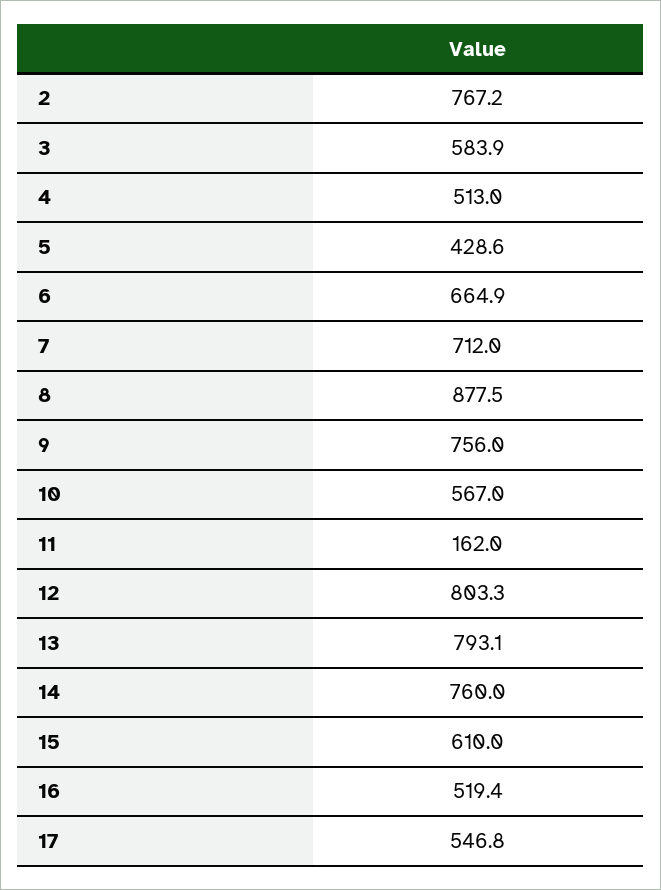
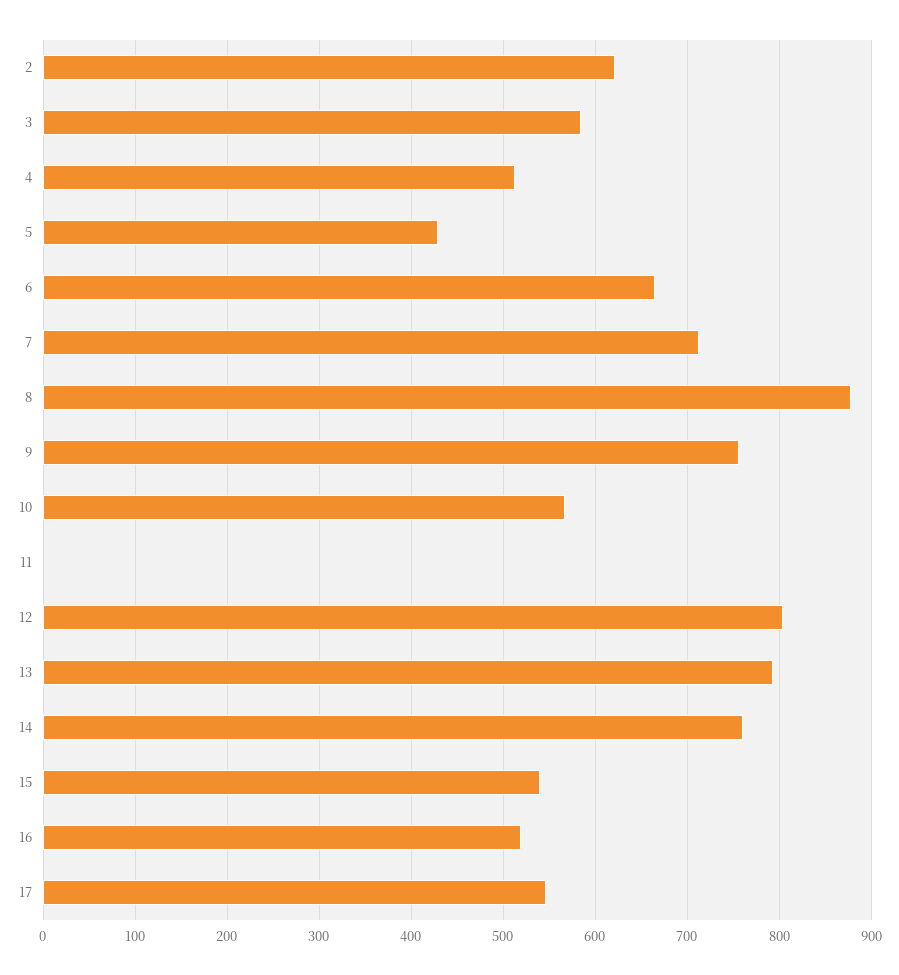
2: 767.2 -> 620
11: 162 -> 0
15: 610 -> 540

